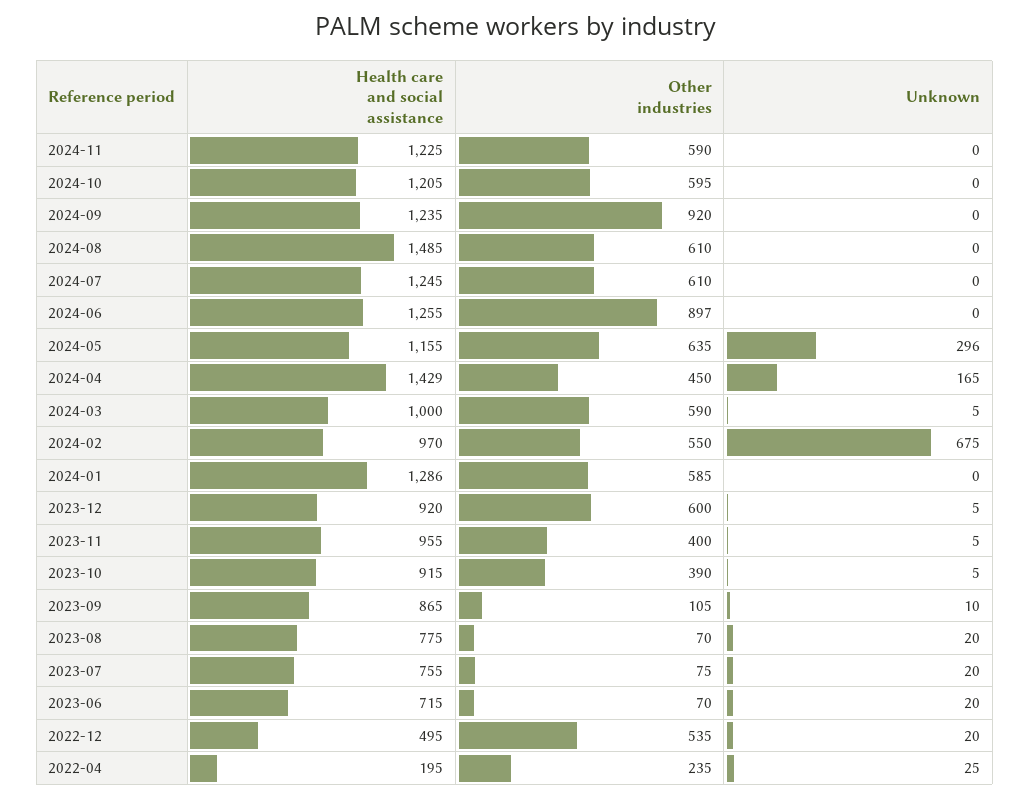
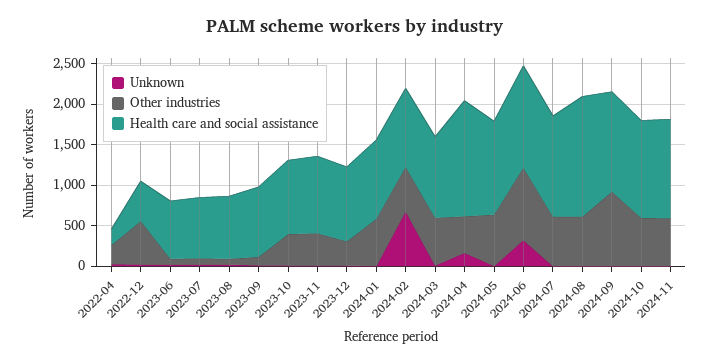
Unknown, 2024-06: 0 -> 300
Unknown, 2024-05: 296 -> 0
Health care and social assistance, 2024-01: 1286 -> 1000
Other industries, 2023-12: 600 -> 300

